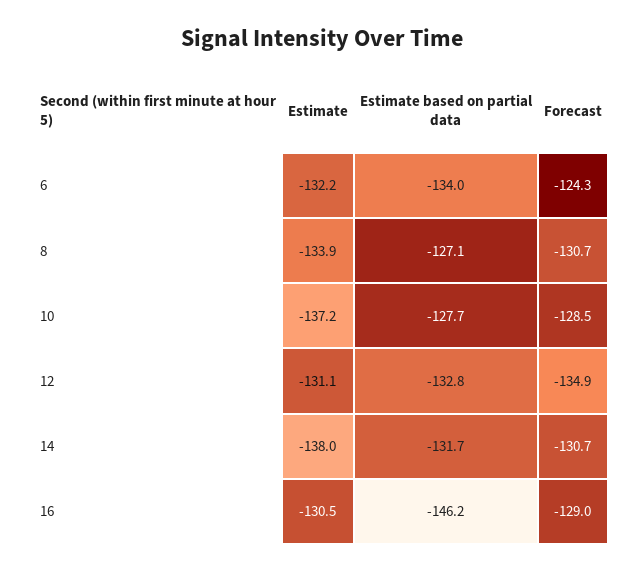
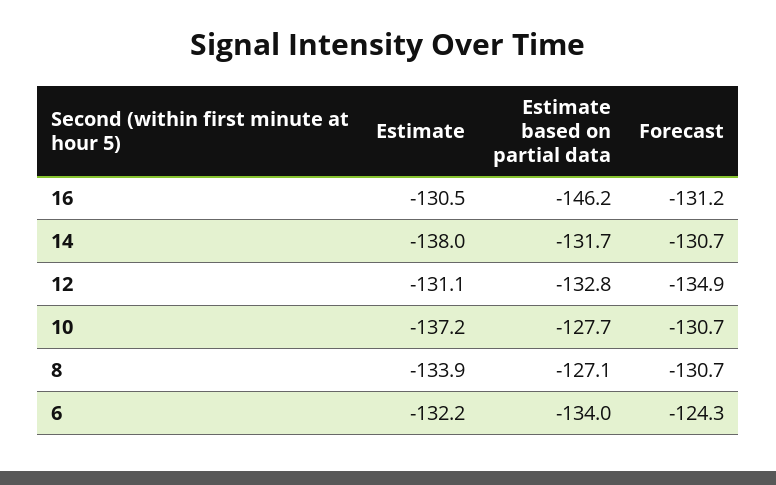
Forecast, 10: -128.5 -> -130.7
Forecast, 16: -129 -> -131.2

